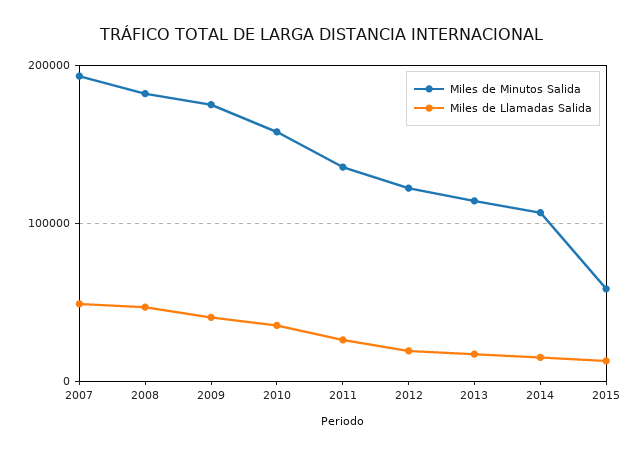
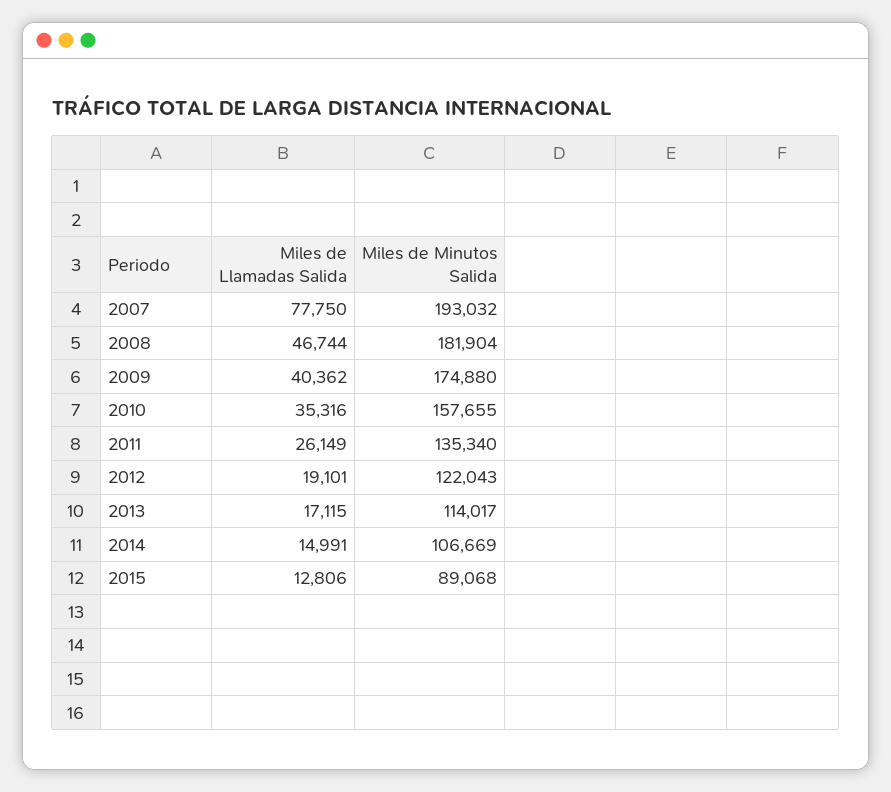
Miles de Llamadas Salida, 2007: 50000 -> 77750
Miles de Minutos Salida, 2015: 60000 -> 89068

